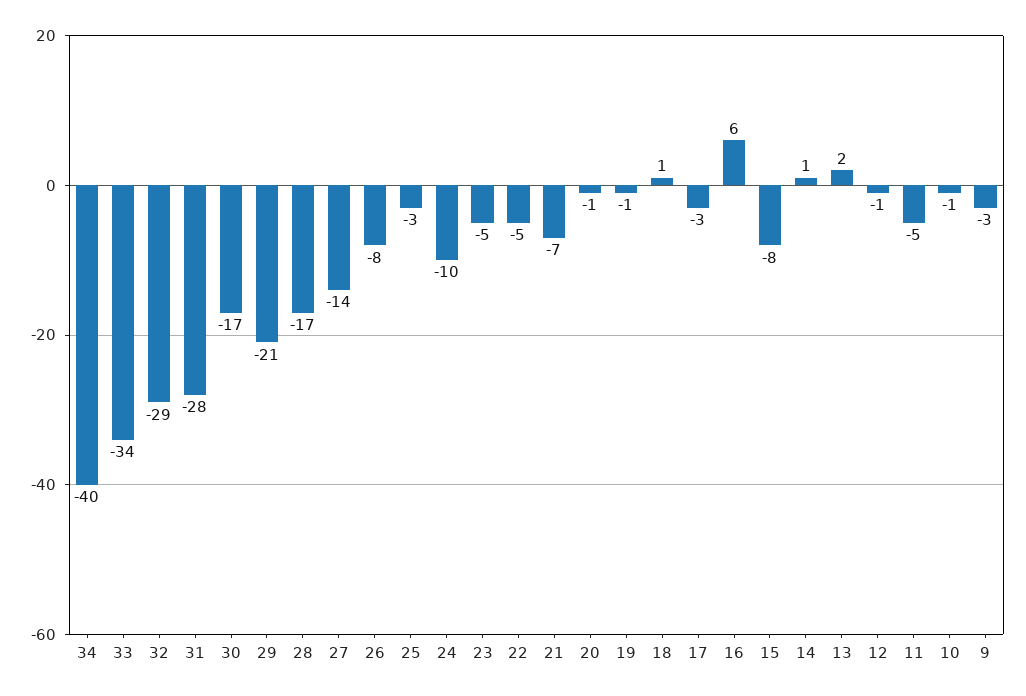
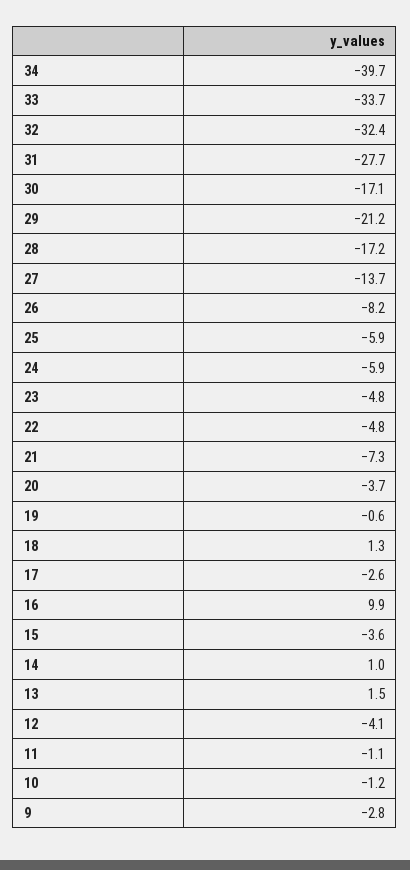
32: -29 -> -32.4
25: -3 -> -5.9
24: -10 -> -5.9
20: -1 -> -3.7
16: 6 -> 9.9
15: -8 -> -3.6
12: -1 -> -4.1
11: -5 -> -1.1

